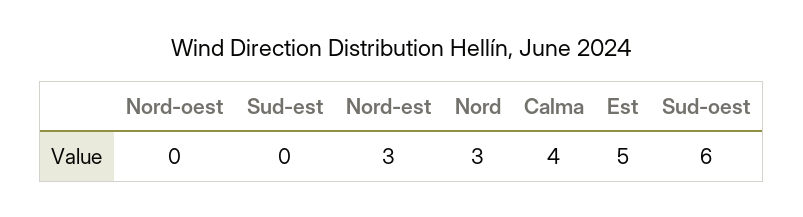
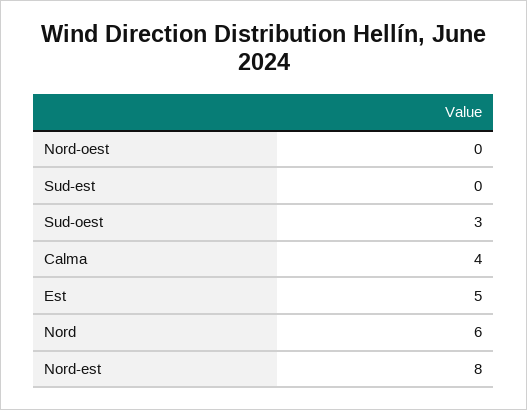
Nord-est: 3 -> 8
Nord: 3 -> 6
Sud-oest: 6 -> 3

